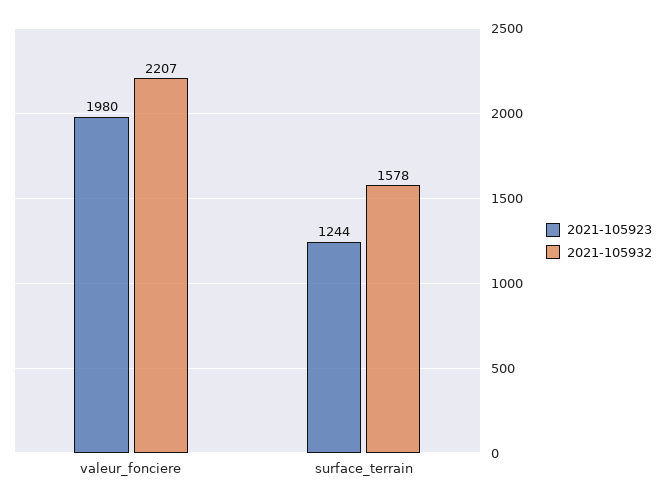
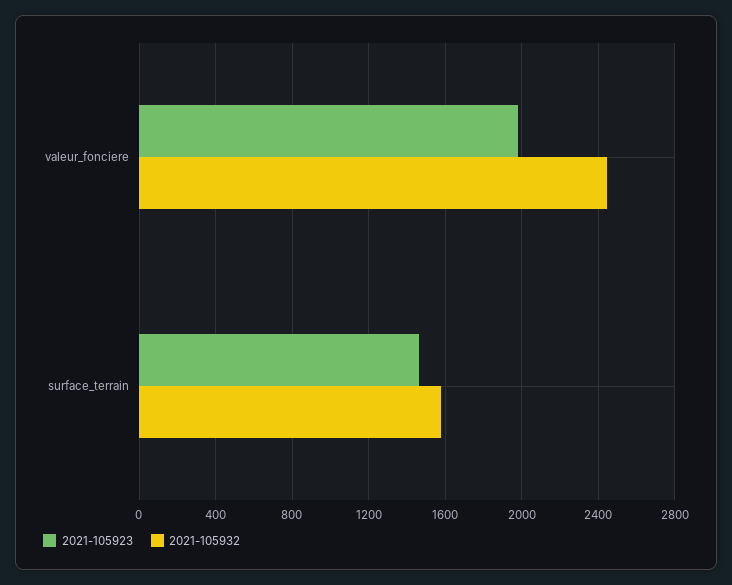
2021-105932, valeur_fonciere: 2207 -> 2450
2021-105923, surface_terrain: 1244 -> 1450

